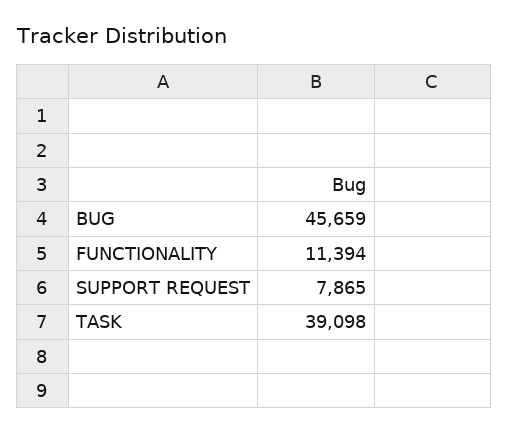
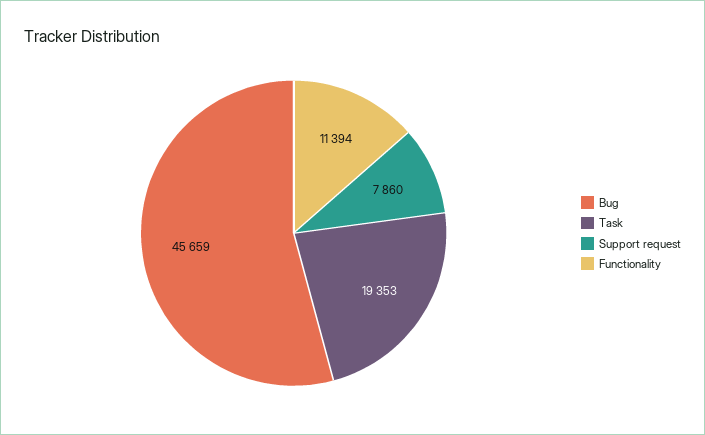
SUPPORT REQUEST: 7865 -> 7860
TASK: 39098 -> 19353

